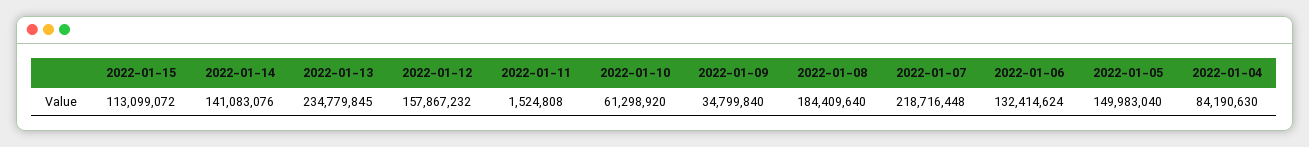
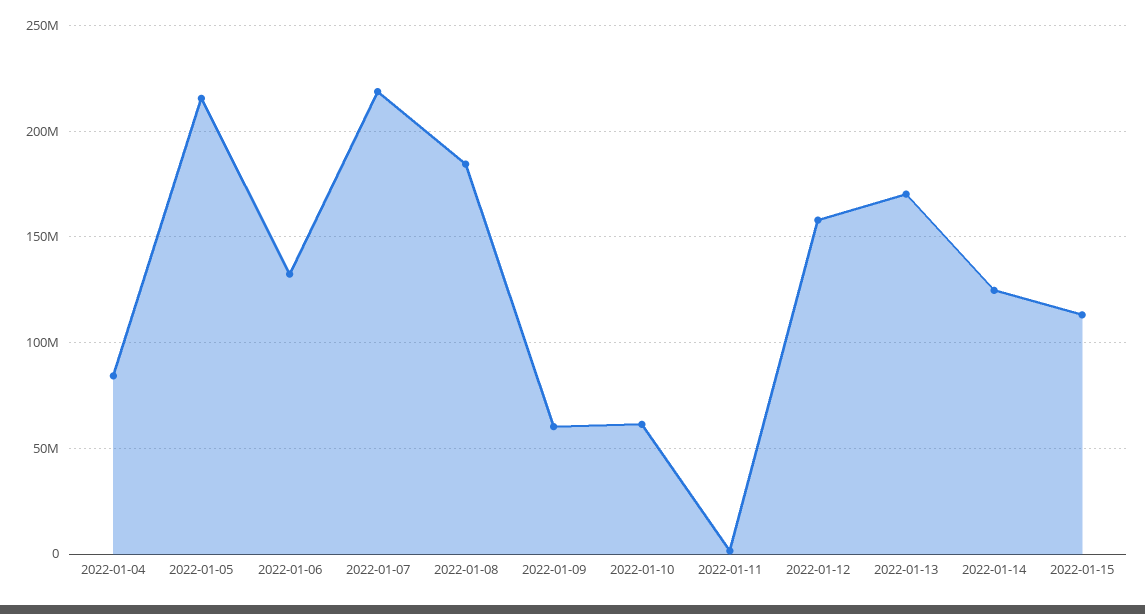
2022-01-14: 141083076 -> 125000000
2022-01-13: 234779845 -> 170000000
2022-01-09: 34799840 -> 60000000
2022-01-05: 149983040 -> 215000000

